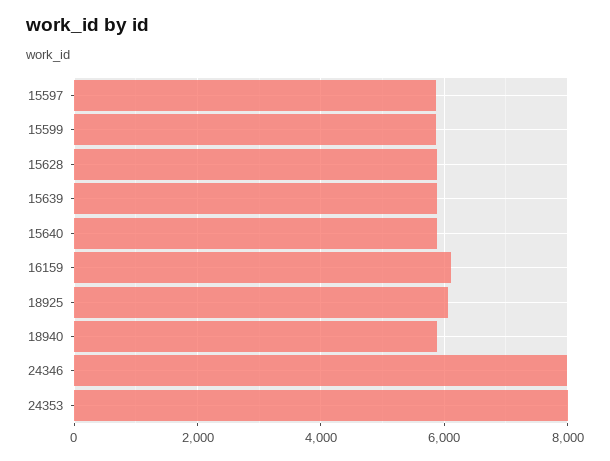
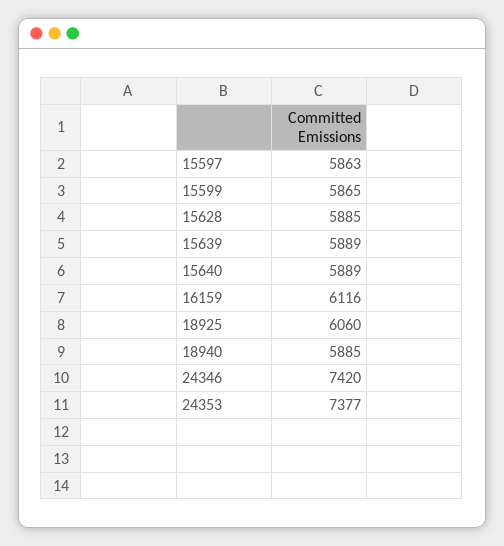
24346: 8000 -> 7420
24353: 8000 -> 7377

